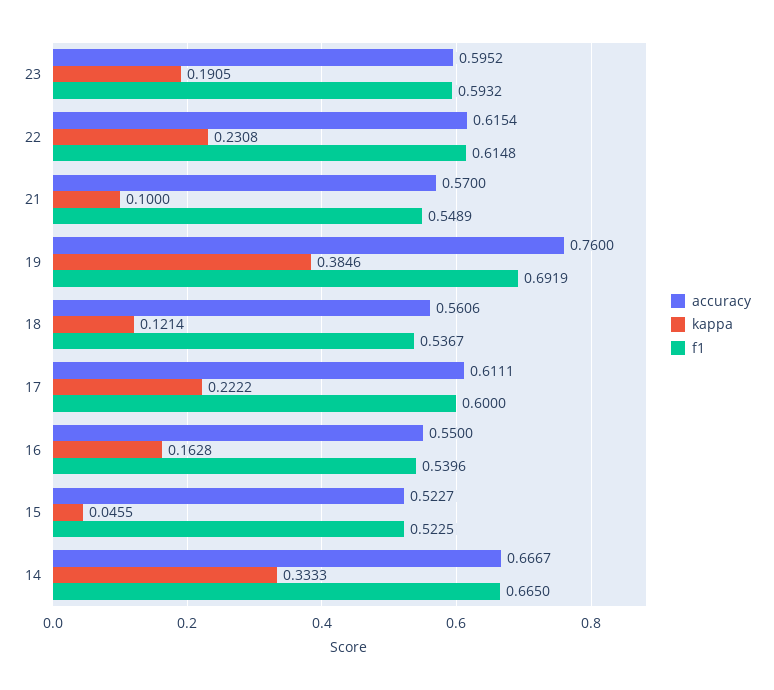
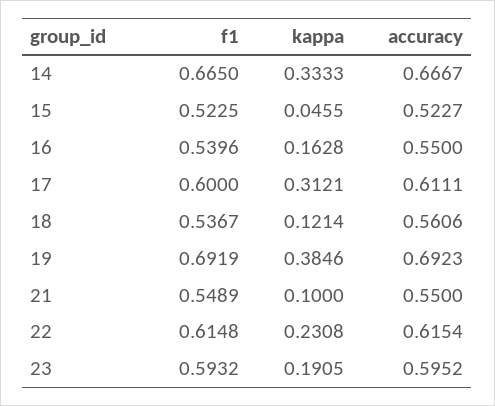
accuracy, 21: 0.57 -> 0.55
accuracy, 19: 0.76 -> 0.6923
kappa, 17: 0.2222 -> 0.3121

